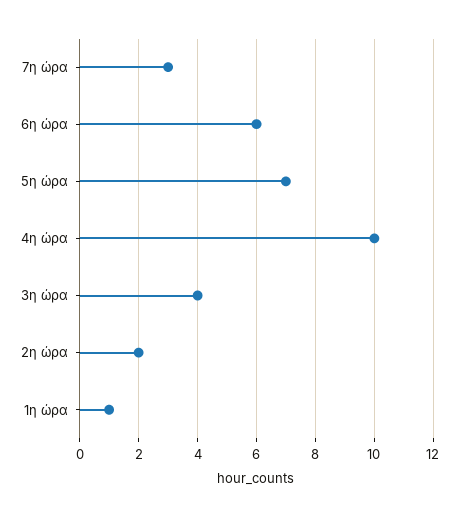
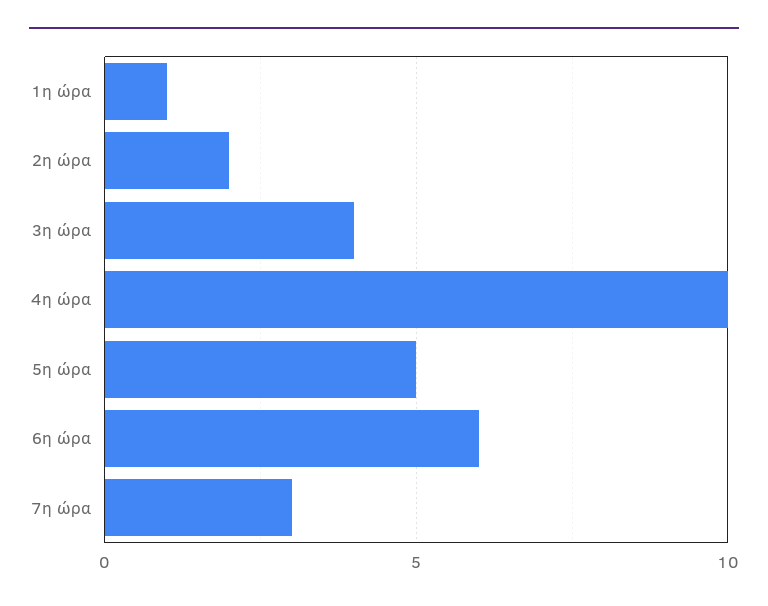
5η ώρα: 7 -> 5

